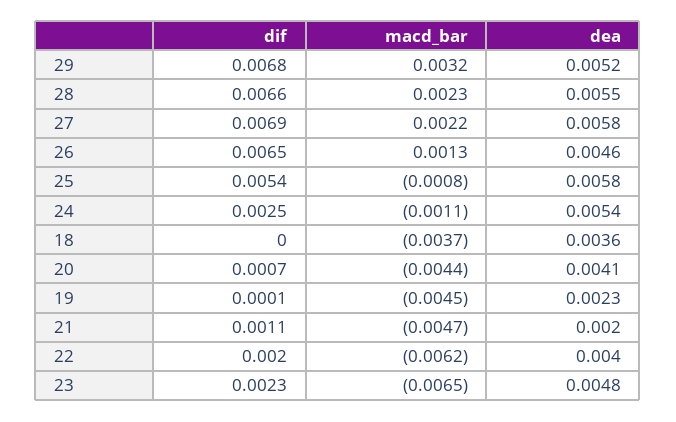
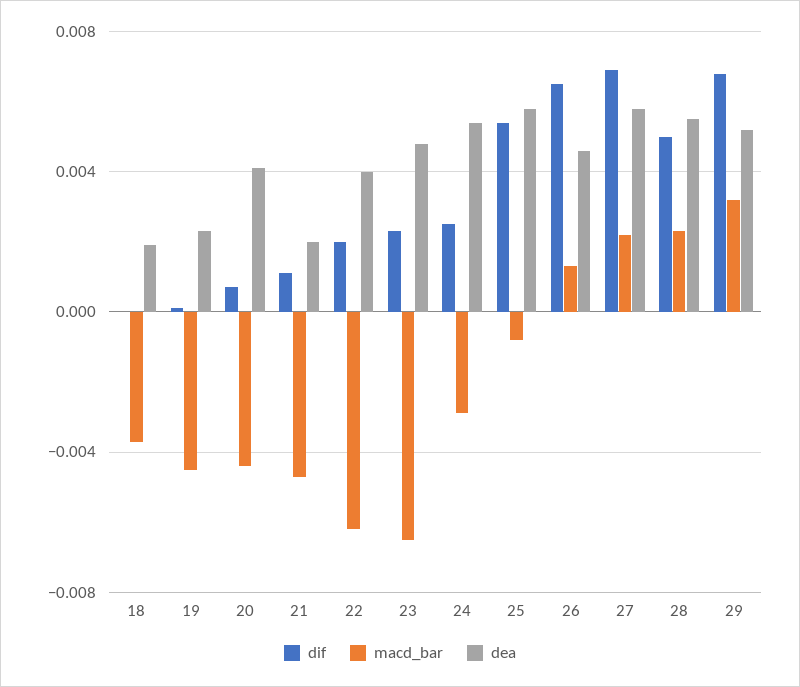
dif, 28: 0.0066 -> 0.005
macd_bar, 24: -0.0011 -> -0.003
dea, 18: 0.0036 -> 0.002

